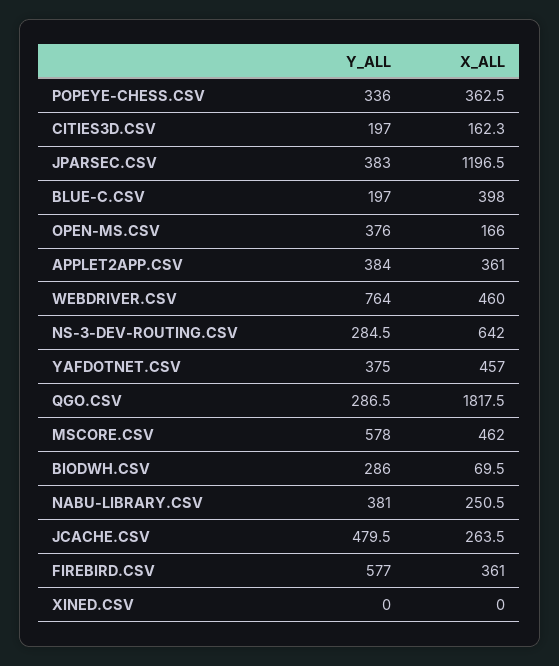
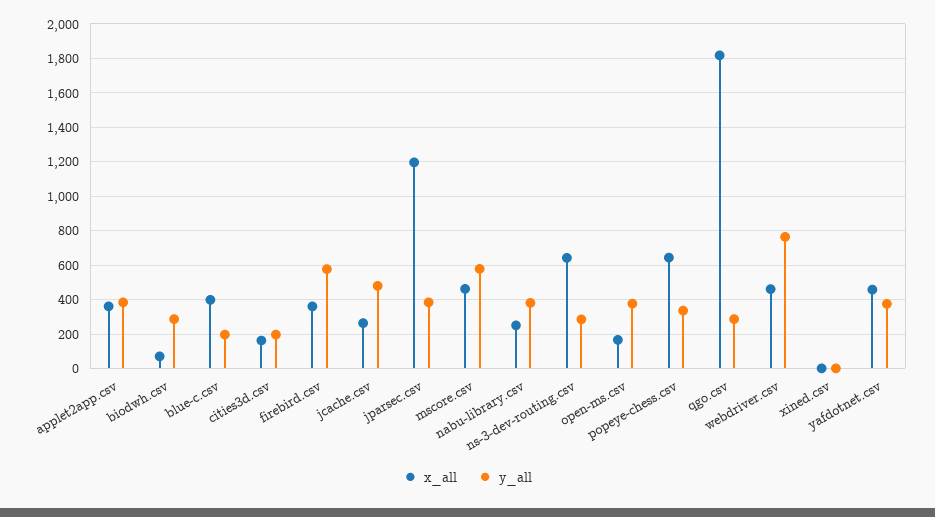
X_ALL, POPEYE-CHESS.CSV: 362.5 -> 650

